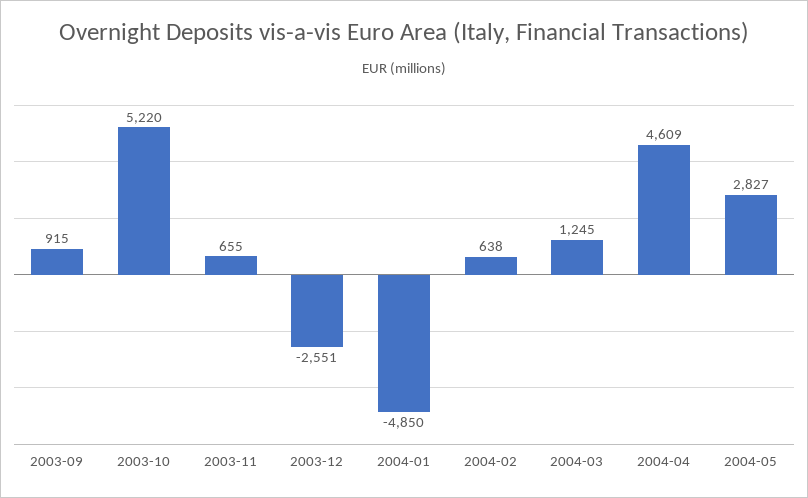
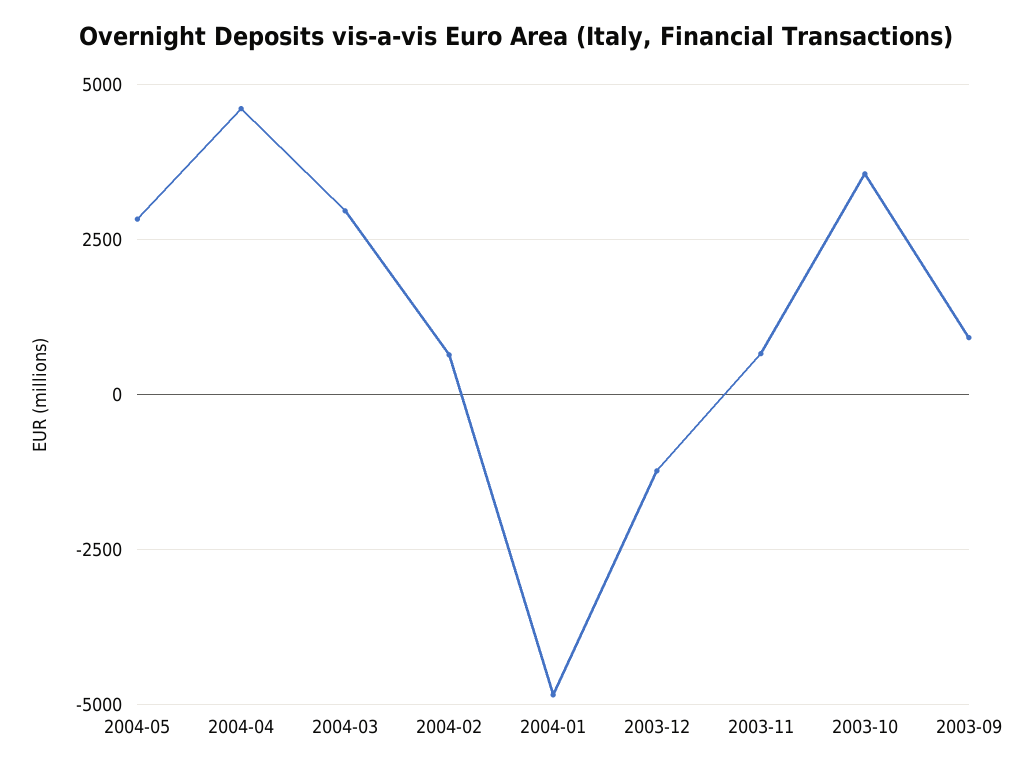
2003-10: 5220 -> 3500
2003-12: -2551 -> -1250
2004-03: 1245 -> 3000

